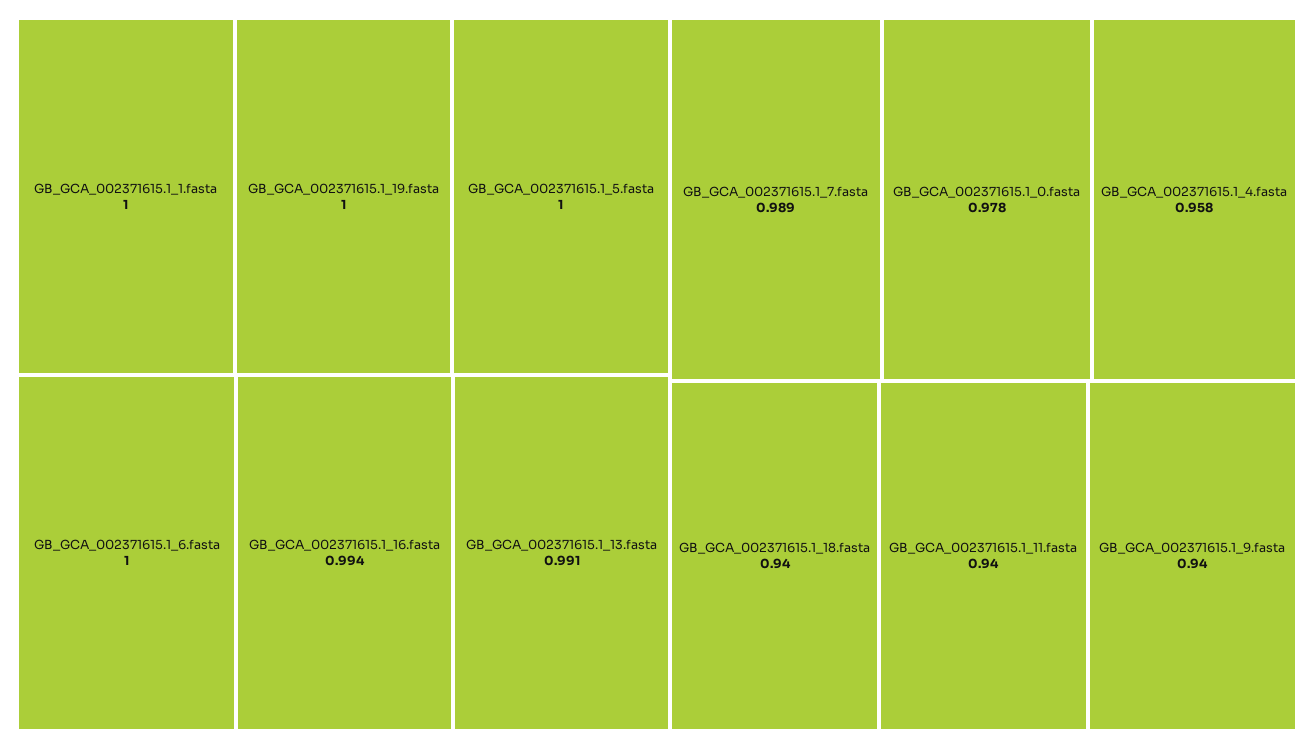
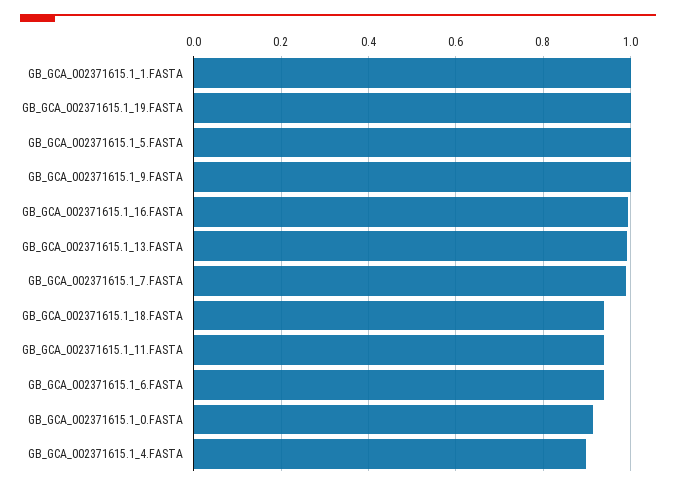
GB_GCA_002371615.1_6.fasta: 1 -> 0.94
GB_GCA_002371615.1_0.fasta: 0.978 -> 0.92
GB_GCA_002371615.1_4.fasta: 0.958 -> 0.9
GB_GCA_002371615.1_9.fasta: 0.94 -> 1

